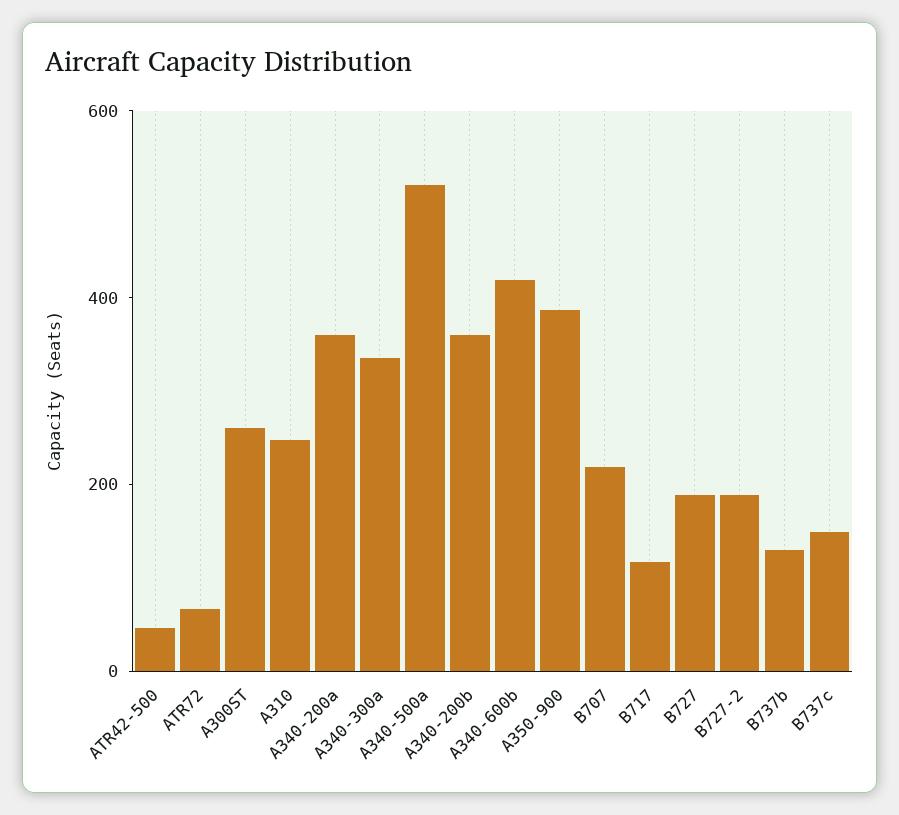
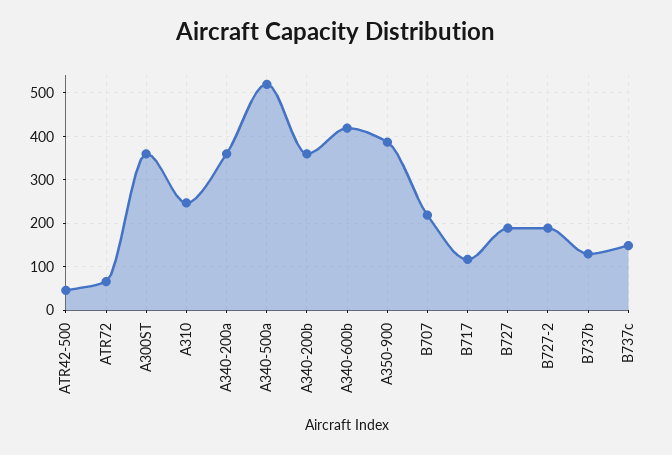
A300ST: 250 -> 360
A340-300a: 350 -> none

